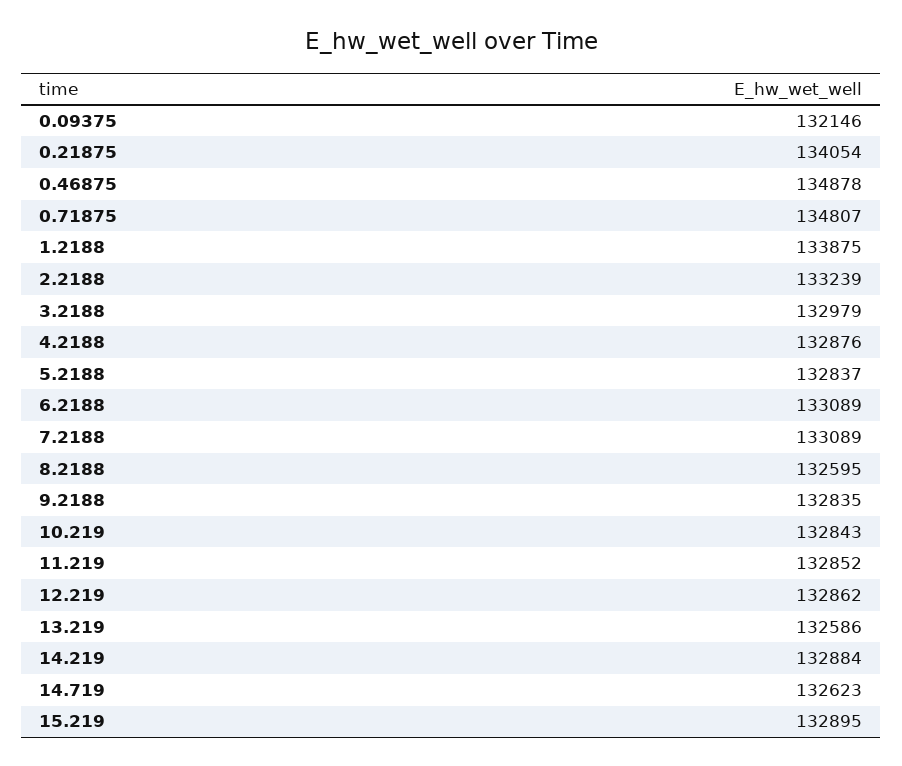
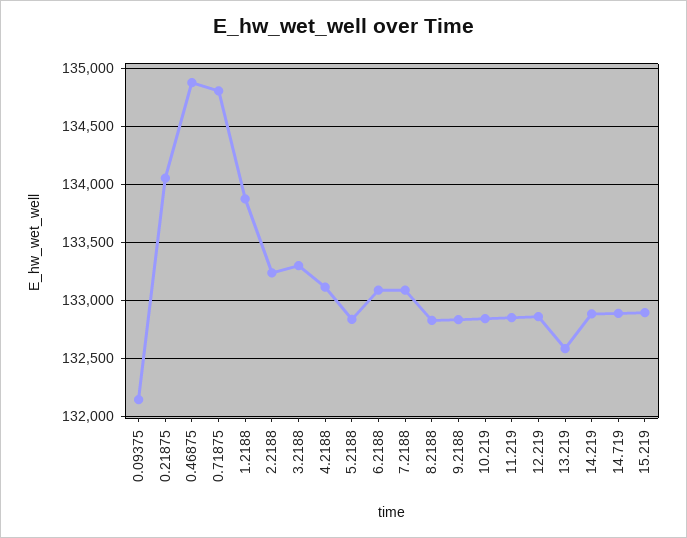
3.2188: 132979 -> 133300
4.2188: 132876 -> 133100
8.2188: 132595 -> 132800
14.719: 132623 -> 132900

